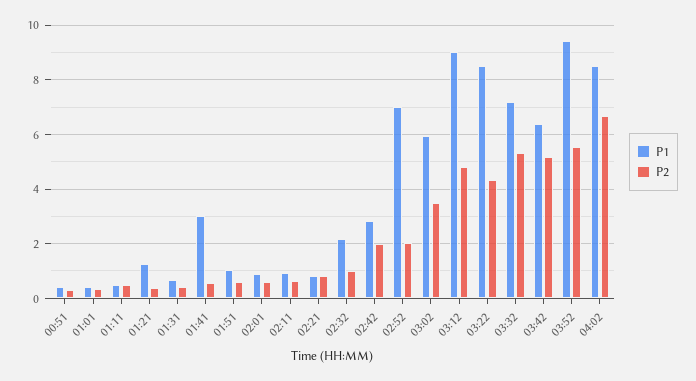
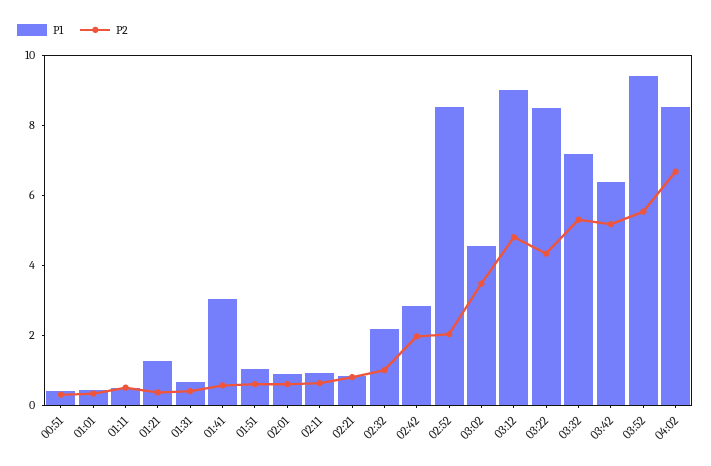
P1, 02:52: 7 -> 8.5
P1, 03:02: 6 -> 4.5

